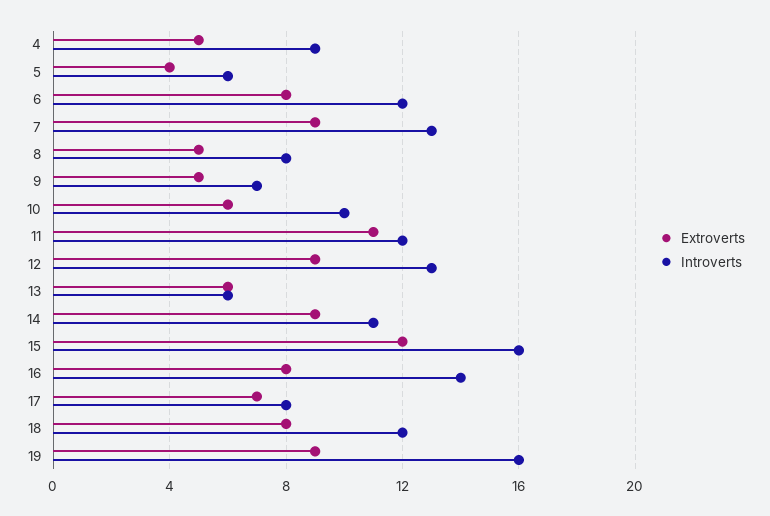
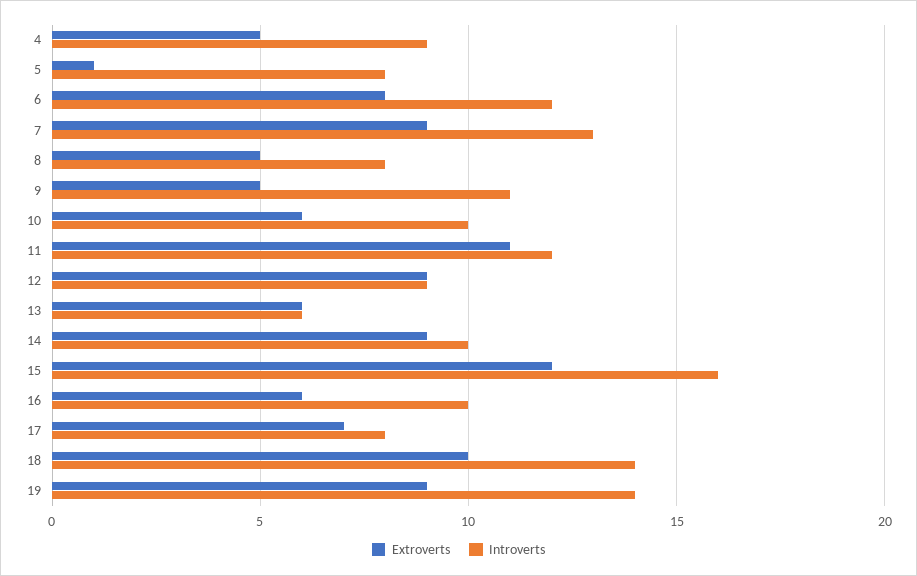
Extroverts, 5: 4 -> 1
Introverts, 5: 6 -> 8
Introverts, 9: 7 -> 11
Introverts, 12: 13 -> 9
Introverts, 14: 11 -> 10
Extroverts, 16: 8 -> 6
Introverts, 16: 14 -> 10
Extroverts, 18: 8 -> 10
Introverts, 18: 12 -> 14
Introverts, 19: 16 -> 14

